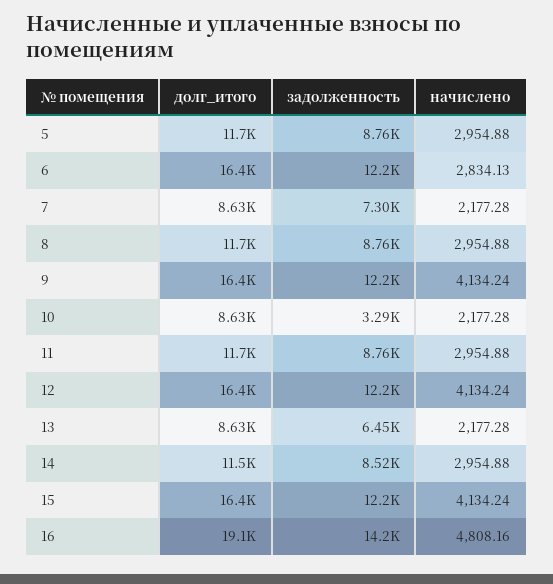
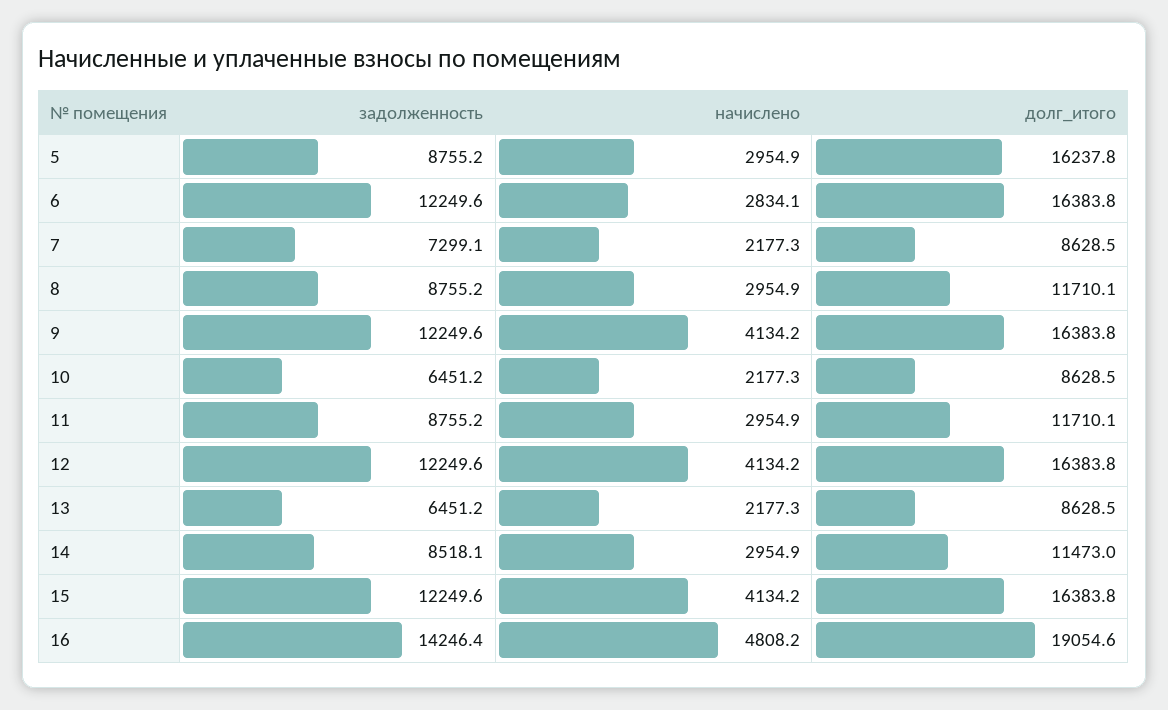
долг_итого, 5: 11700 -> 16237.8
задолженность, 10: 3290 -> 6451.2

